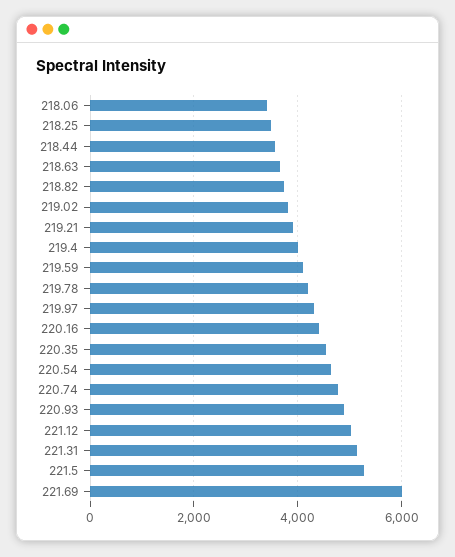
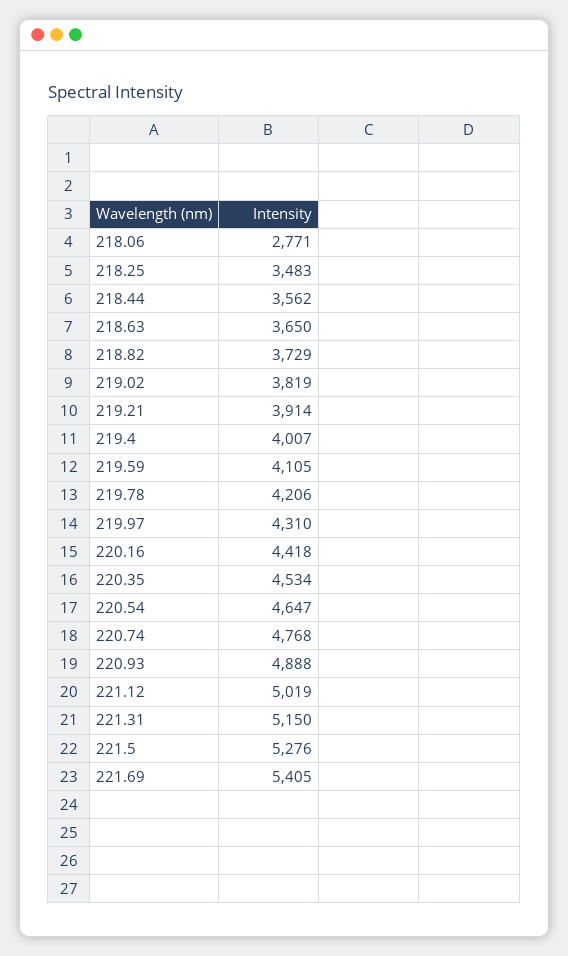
218.06: 3400 -> 2771
221.69: 6000 -> 5405

